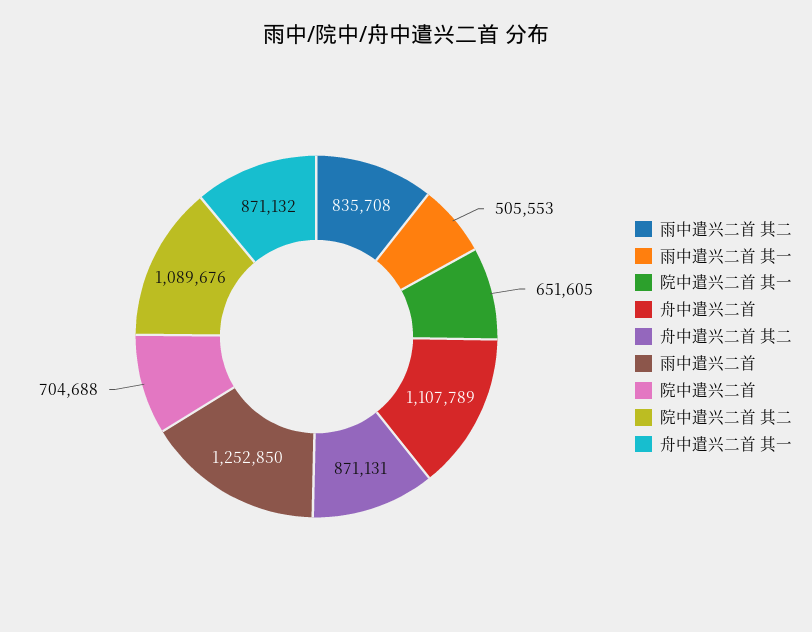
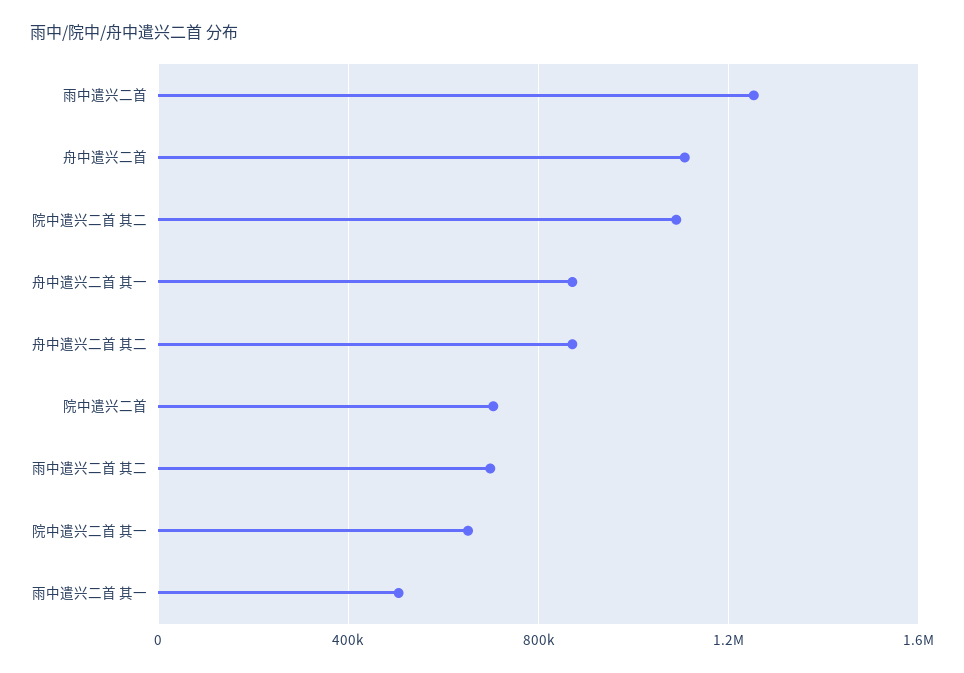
雨中遣兴二首 其二: 835708 -> 700000

